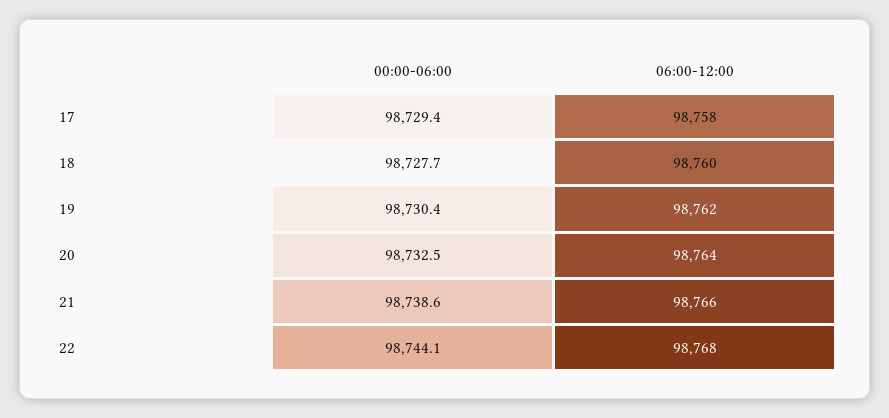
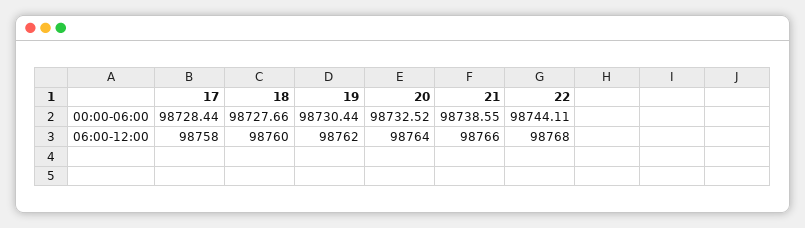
00:00-06:00, 17: 98729.4 -> 98728.44

